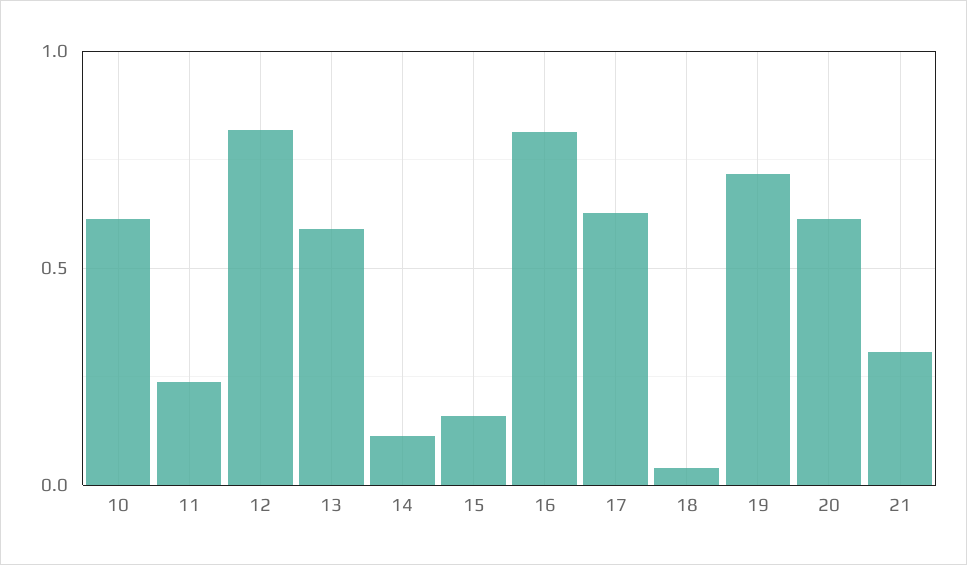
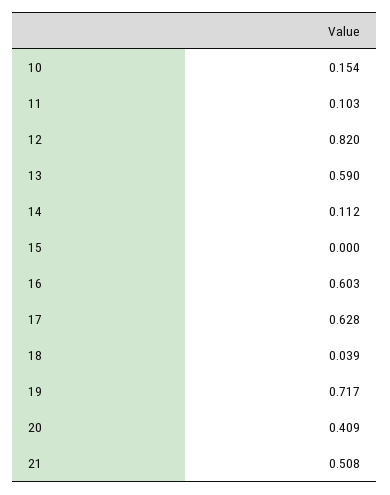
10: 0.6 -> 0.154
11: 0.25 -> 0.103
15: 0.15 -> 0
16: 0.8 -> 0.603
20: 0.6 -> 0.409
21: 0.3 -> 0.508

